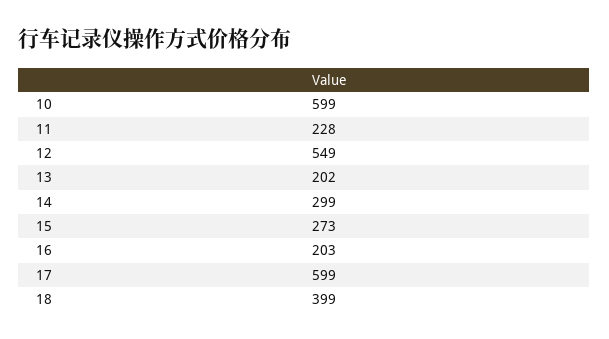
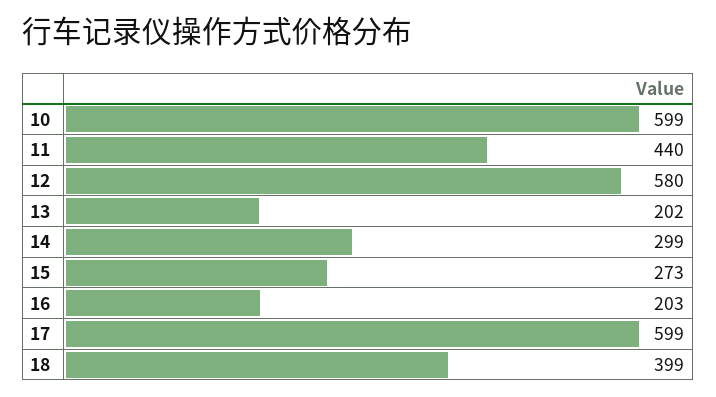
11: 228 -> 440
12: 549 -> 580

